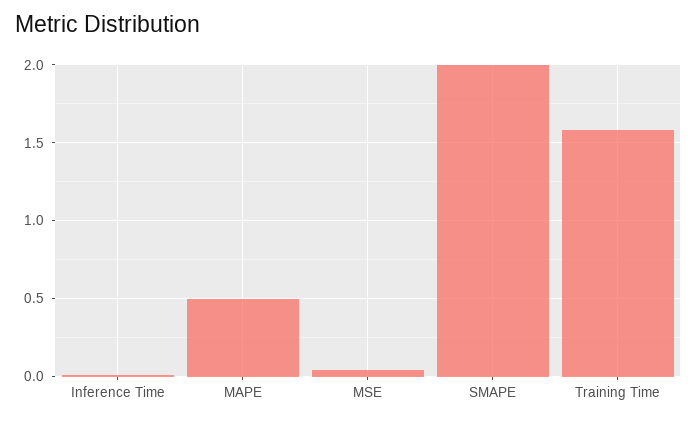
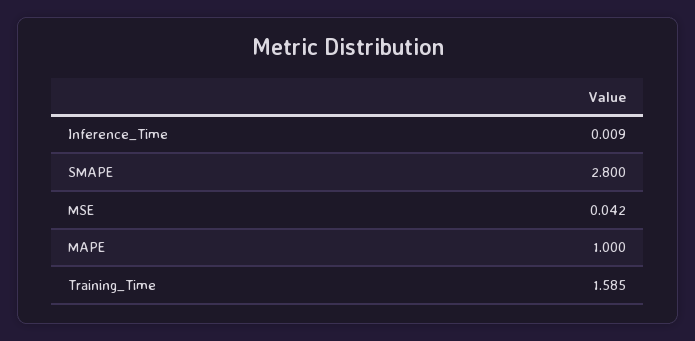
MAPE: 0.5 -> 1
SMAPE: 2 -> 2.8

